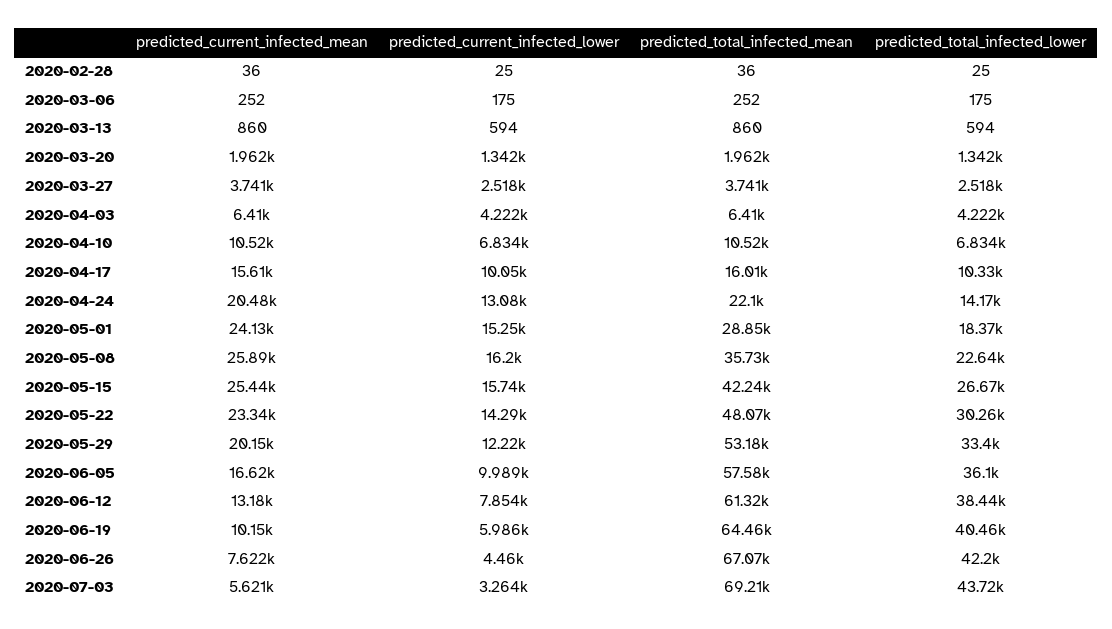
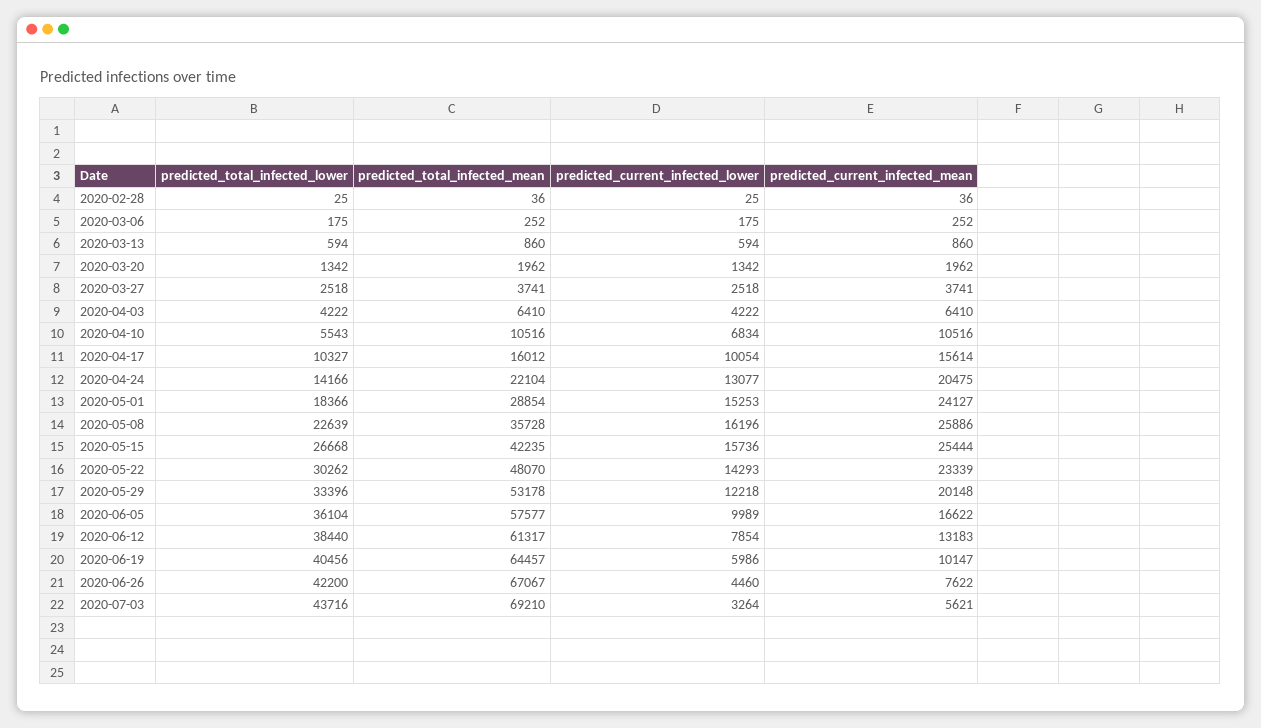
predicted_total_infected_lower, 2020-04-10: 6834 -> 5543

